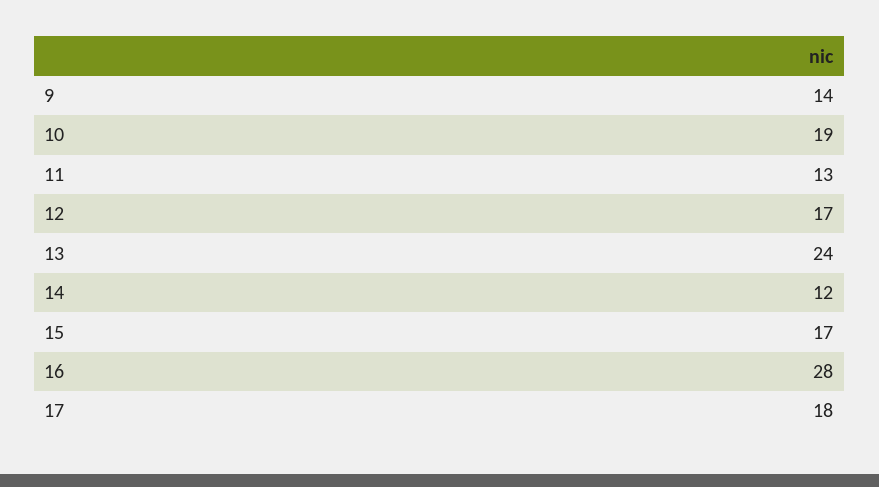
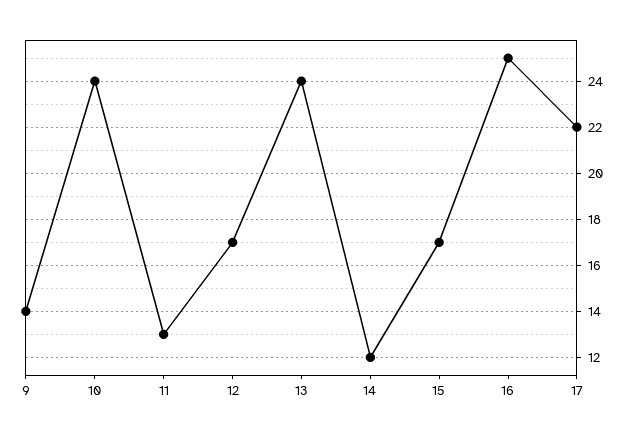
10: 19 -> 24
16: 28 -> 25
17: 18 -> 22

